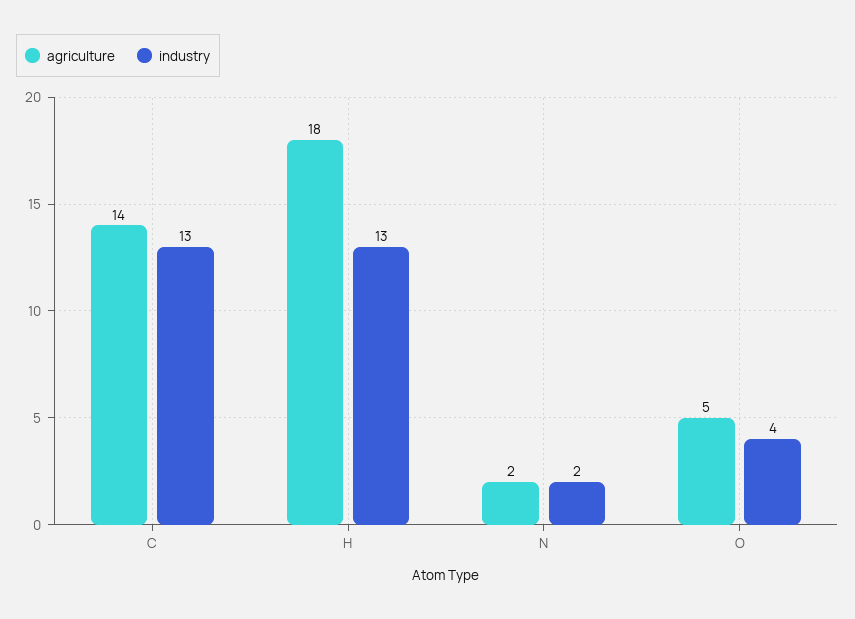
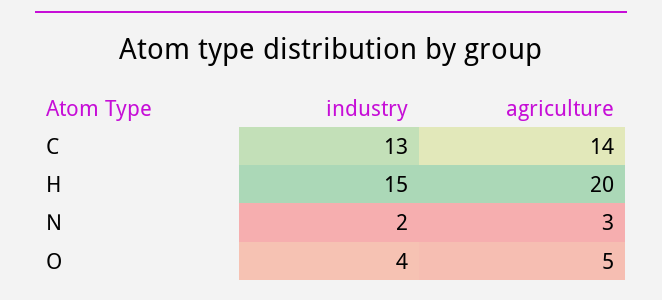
agriculture, H: 18 -> 20
industry, H: 13 -> 15
agriculture, N: 2 -> 3

